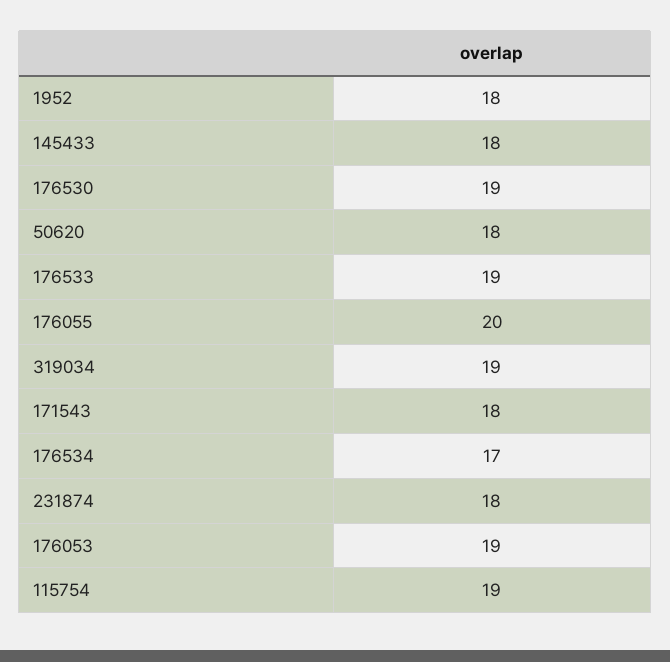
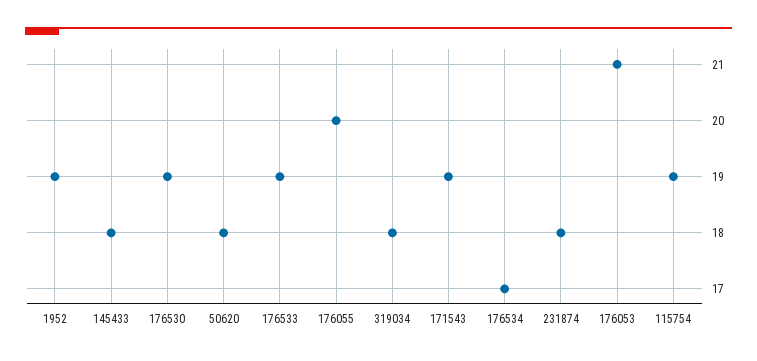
1952: 18 -> 19
319034: 19 -> 18
171543: 18 -> 19
176053: 19 -> 21

